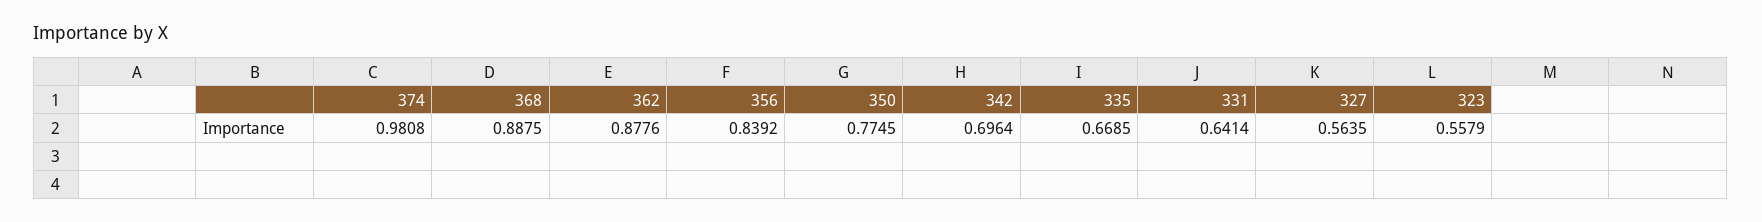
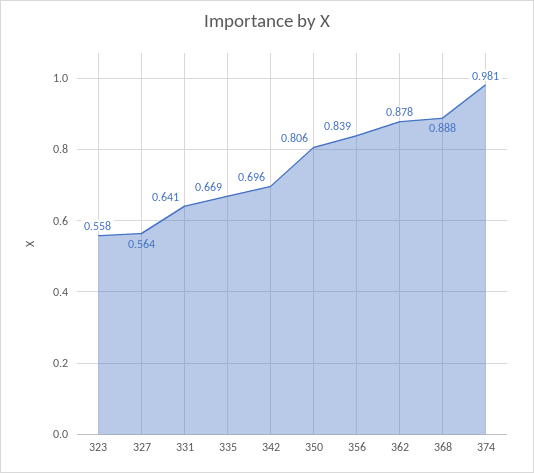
350: 0.7745 -> 0.806

